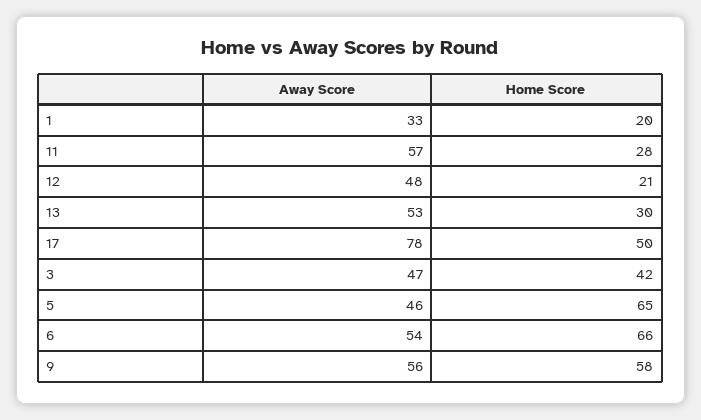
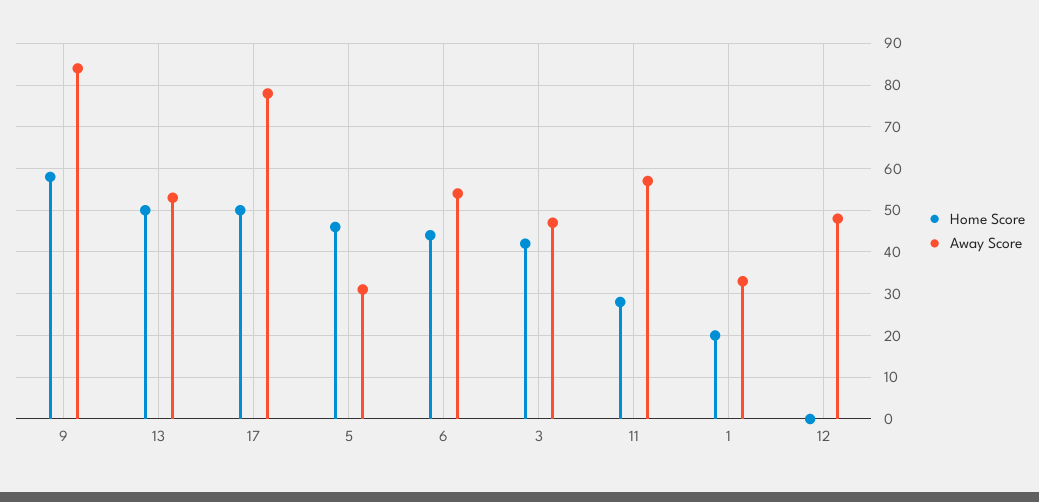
Home Score, 12: 21 -> 0
Home Score, 13: 30 -> 50
Away Score, 5: 46 -> 30
Home Score, 5: 65 -> 45
Home Score, 6: 66 -> 45
Away Score, 9: 56 -> 85

